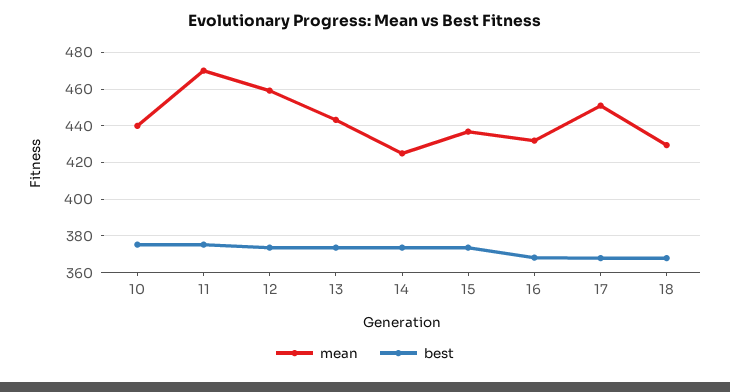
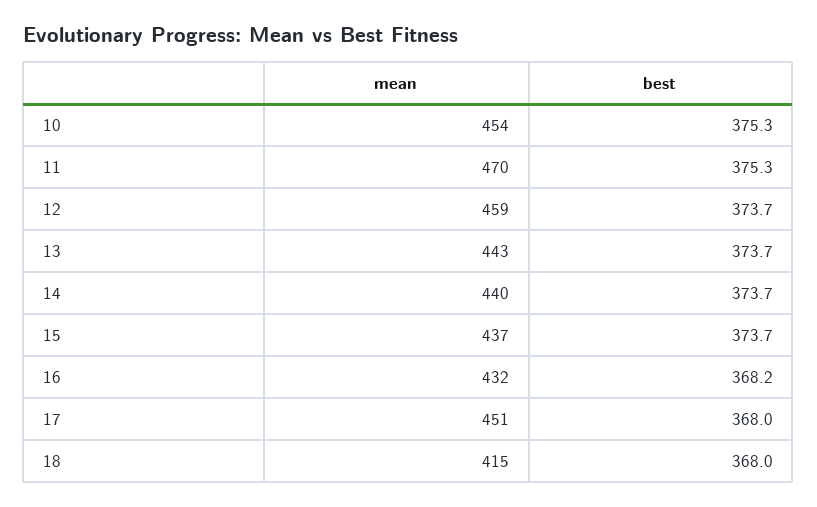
mean, 10: 440 -> 454
mean, 14: 425 -> 440
mean, 18: 430 -> 415

